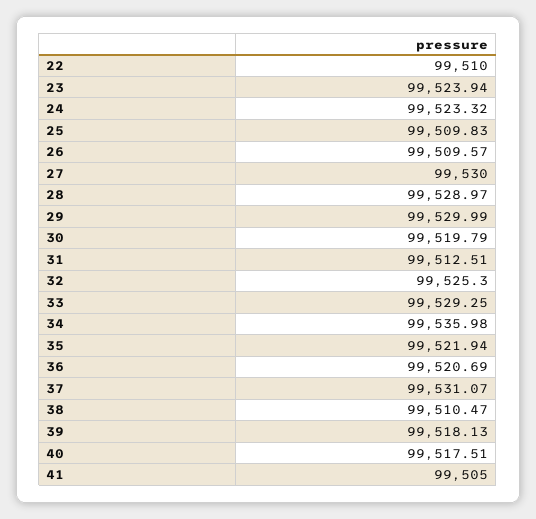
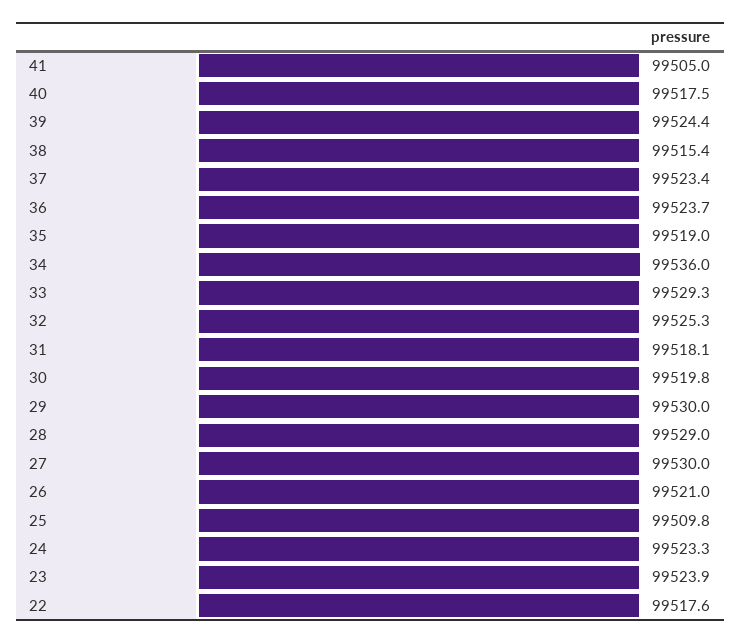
22: 99510 -> 99517.6
26: 99509.57 -> 99521
31: 99512.51 -> 99518.1
35: 99521.94 -> 99519
36: 99520.69 -> 99523.7
37: 99531.07 -> 99523.4
38: 99510.47 -> 99515.4
39: 99518.13 -> 99524.4

